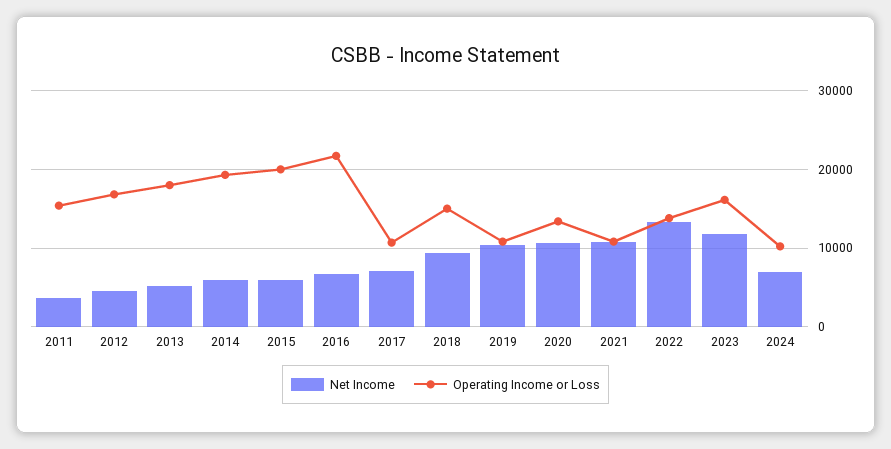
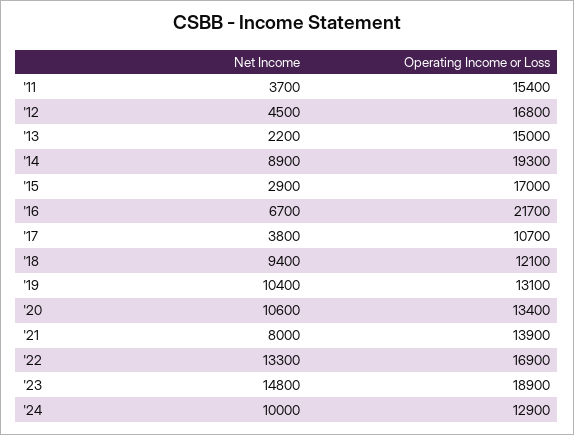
Net Income, 2013: 5000 -> 2200
Operating Income or Loss, 2013: 18000 -> 15000
Net Income, 2014: 6000 -> 8900
Net Income, 2015: 6000 -> 2900
Operating Income or Loss, 2015: 20000 -> 17000
Net Income, 2017: 7000 -> 3800
Operating Income or Loss, 2018: 15000 -> 12100
Operating Income or Loss, 2019: 11000 -> 13100
Net Income, 2021: 11000 -> 8000
Operating Income or Loss, 2021: 11000 -> 13900
Operating Income or Loss, 2022: 14000 -> 16900
Net Income, 2023: 12000 -> 14800
Operating Income or Loss, 2023: 16000 -> 18900
Net Income, 2024: 7000 -> 10000
Operating Income or Loss, 2024: 10000 -> 12900

